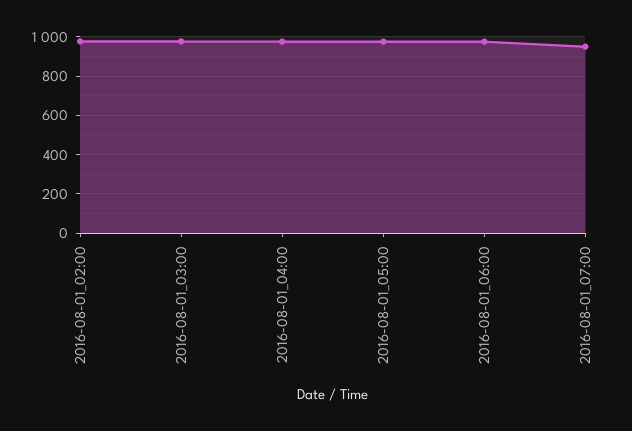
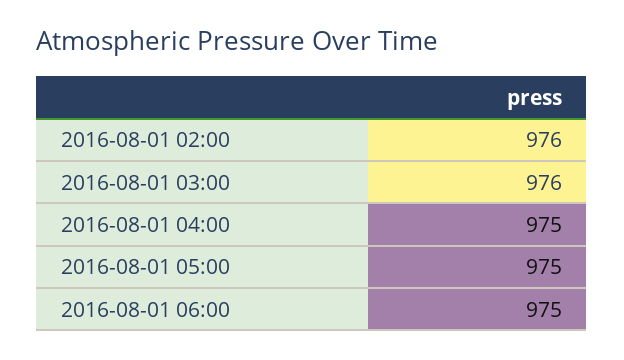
2016-08-01_07:00: 950 -> none

